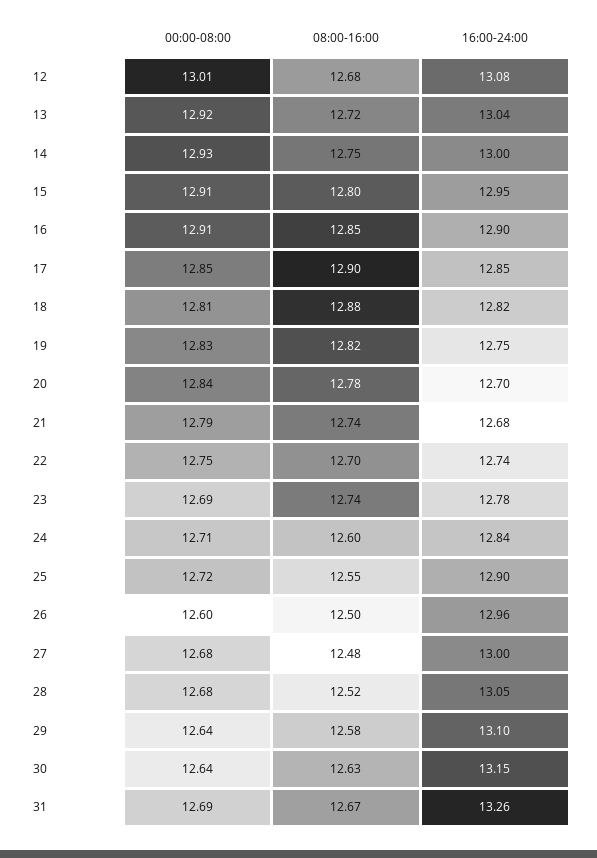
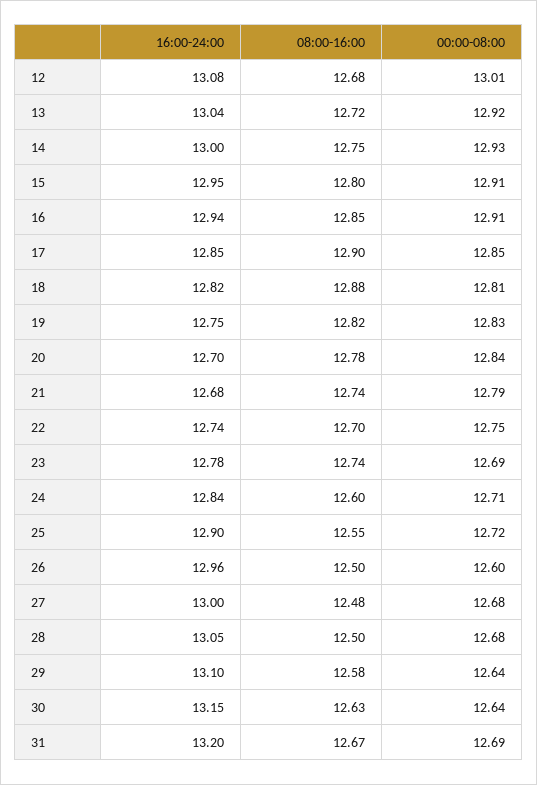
16:00-24:00, 16: 12.9 -> 12.94
08:00-16:00, 28: 12.52 -> 12.5
16:00-24:00, 31: 13.26 -> 13.2

